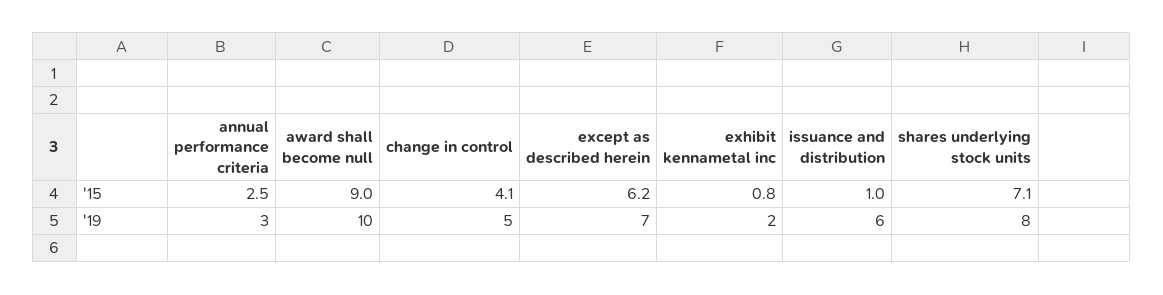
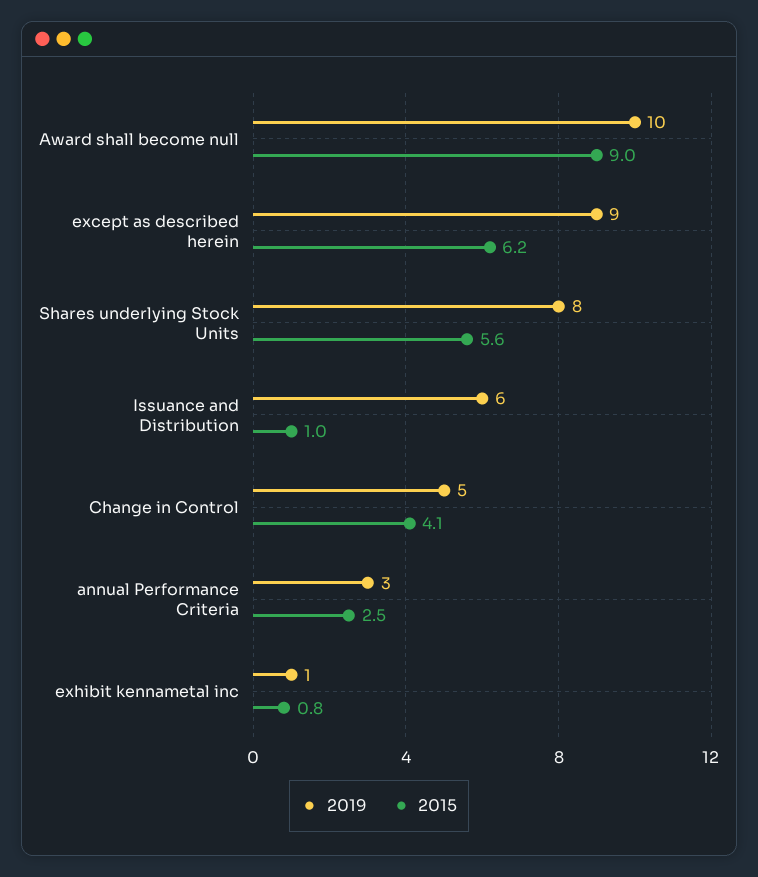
'15, shares underlying stock units: 7.1 -> 5.6
'19, except as described herein: 7 -> 9
'19, exhibit kennametal inc: 2 -> 1

